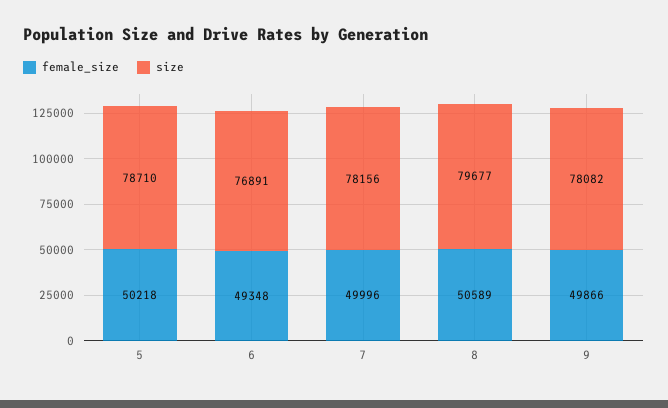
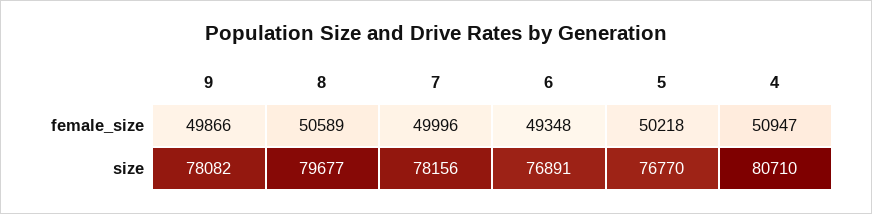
size, 5: 78710 -> 76770
female_size, 4: none -> 50947
size, 4: none -> 80710

